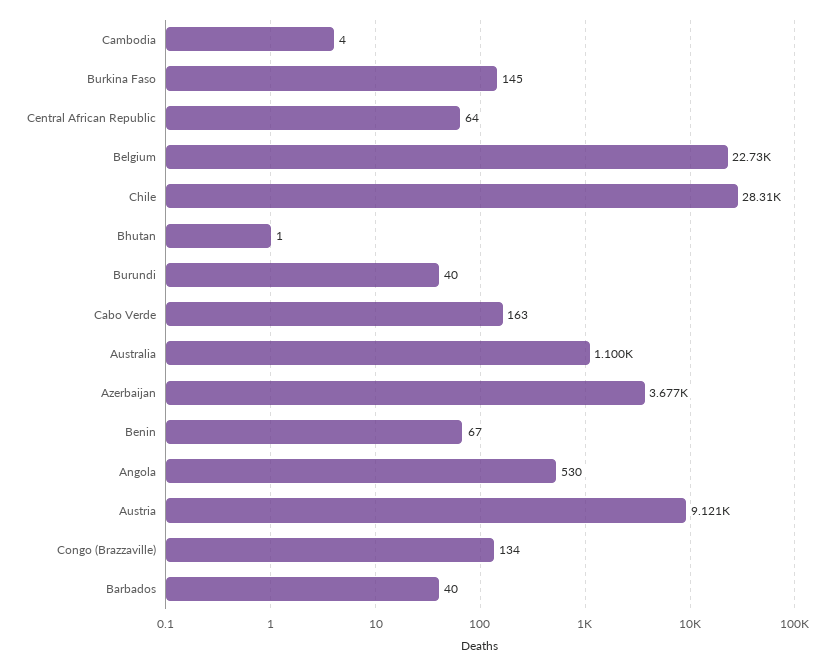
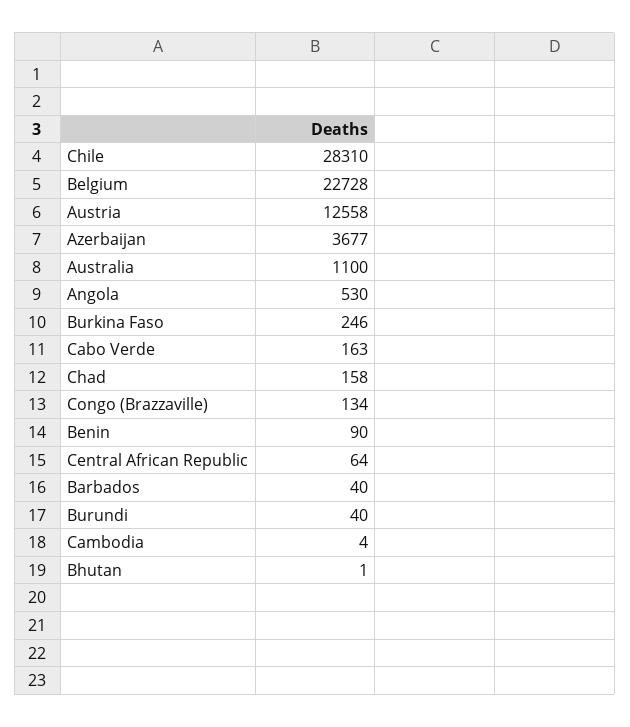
Burkina Faso: 145 -> 246
Benin: 67 -> 90
Austria: 9121 -> 12558
Chad: none -> 158

